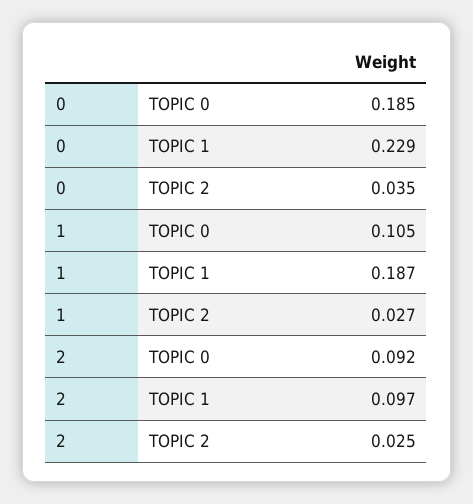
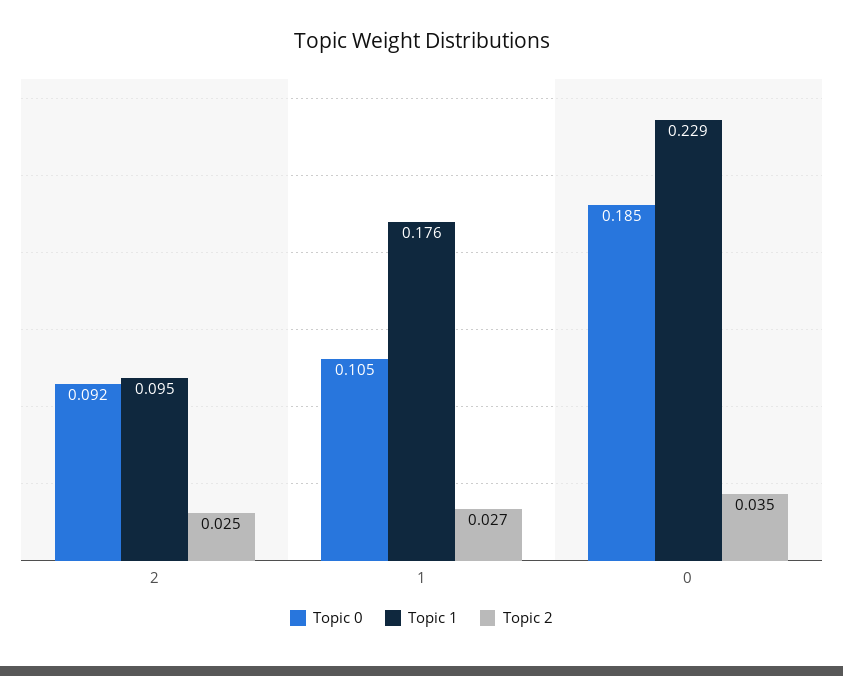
TOPIC 1, 1: 0.187 -> 0.176
TOPIC 1, 2: 0.097 -> 0.095

